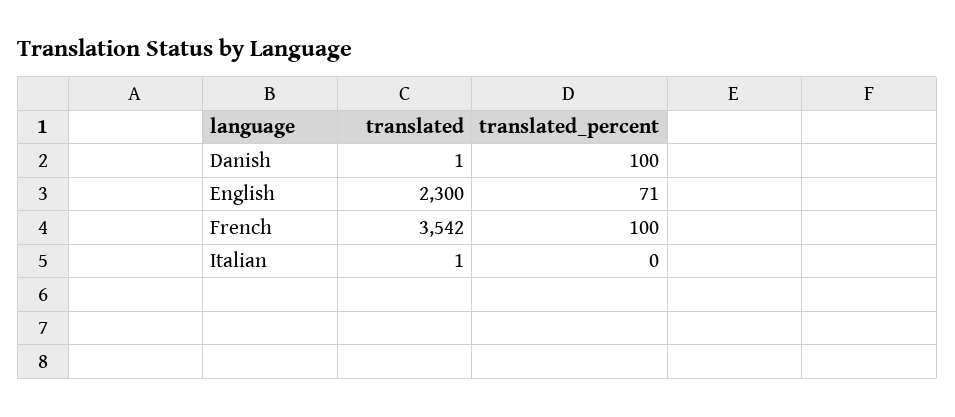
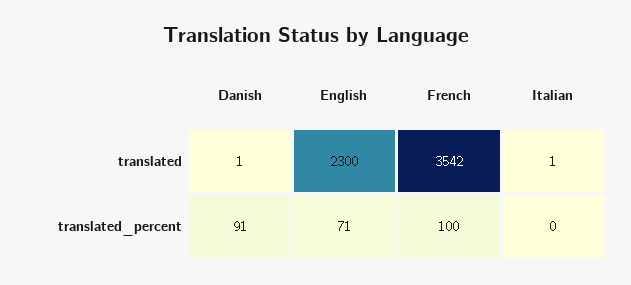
translated_percent, Danish: 100 -> 91

